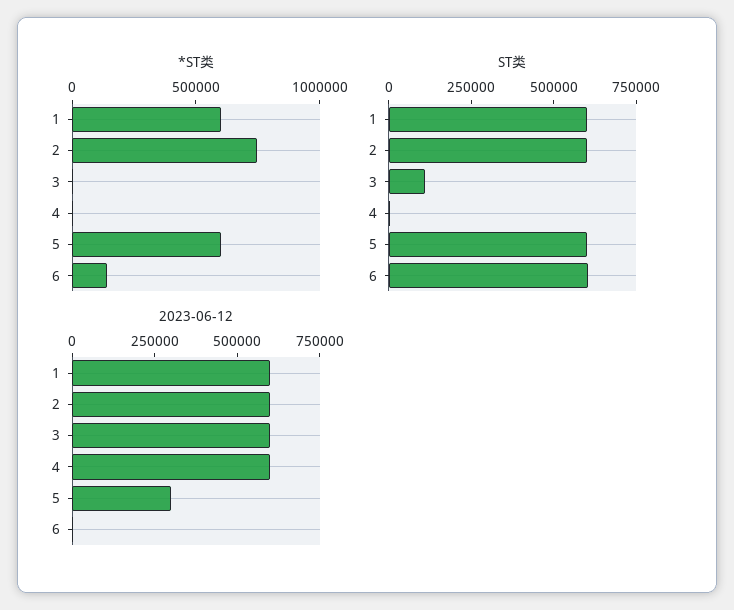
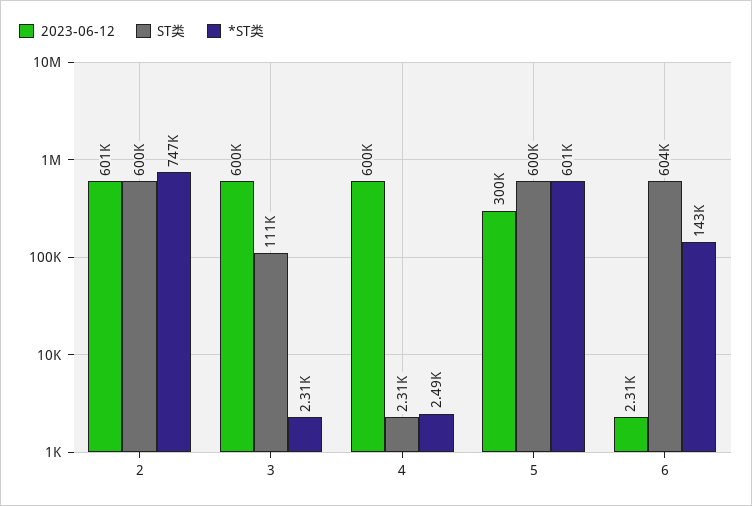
*ST类, 1: 600000 -> none
ST类, 1: 600000 -> none
2023-06-12, 1: 600000 -> none

